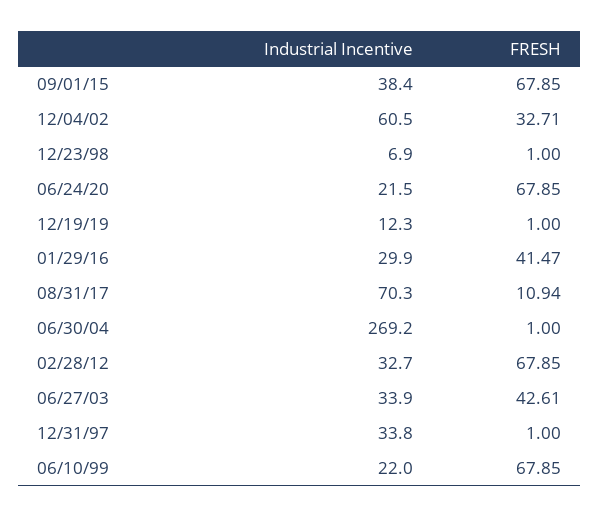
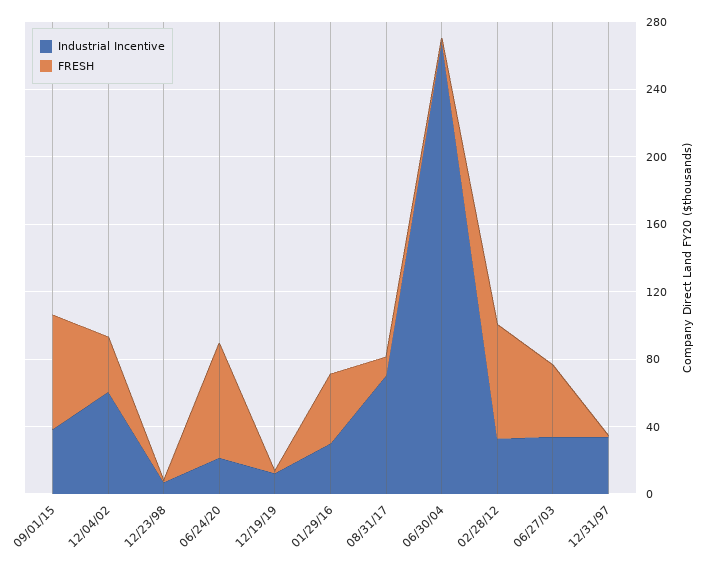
Industrial Incentive, 06/10/99: 22 -> none
FRESH, 06/10/99: 67.85 -> none

